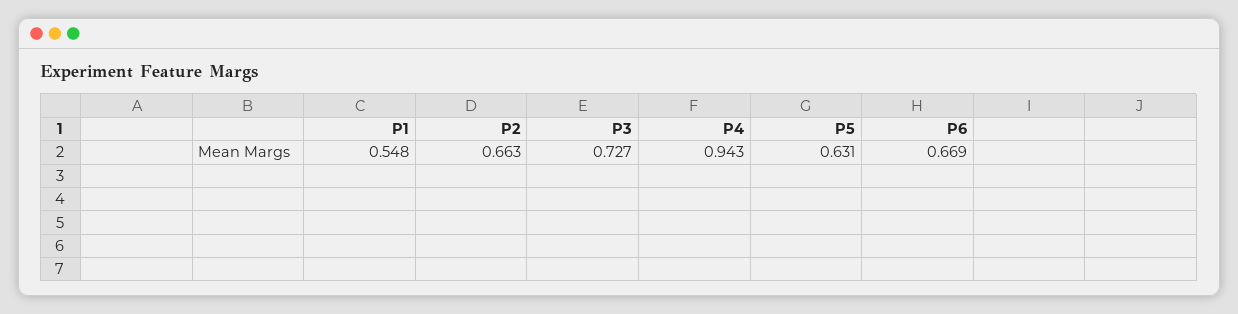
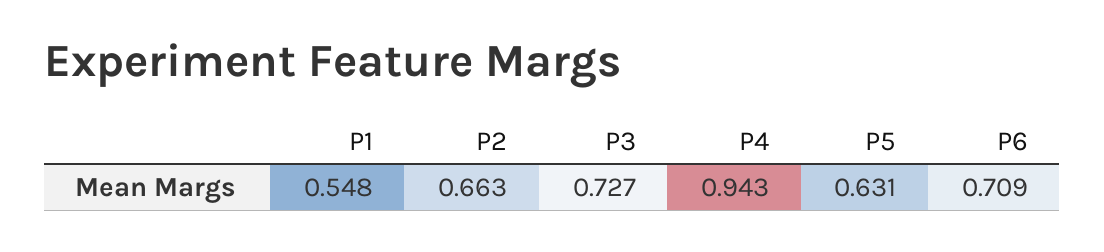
P6: 0.669 -> 0.709

